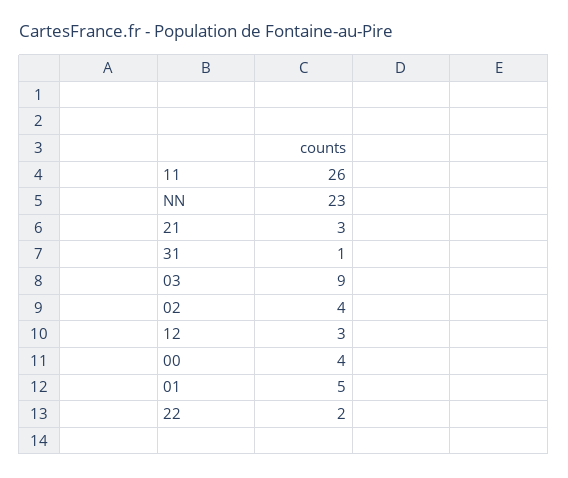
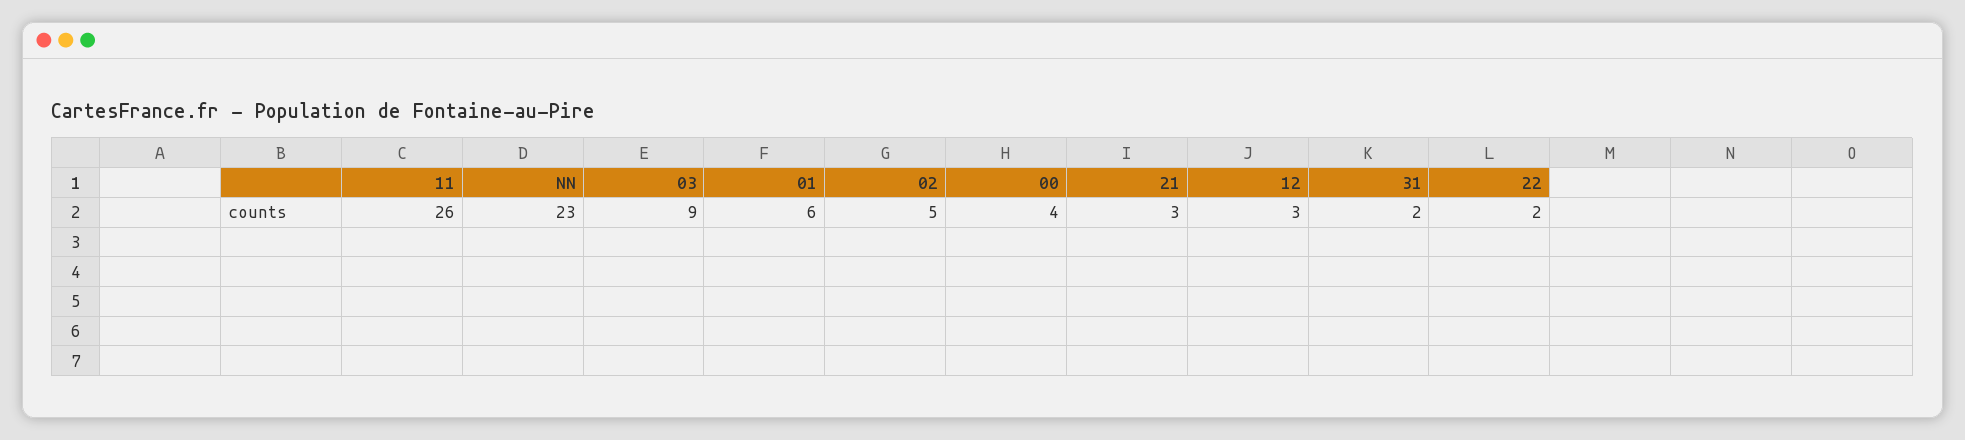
31: 1 -> 2
02: 4 -> 5
01: 5 -> 6

